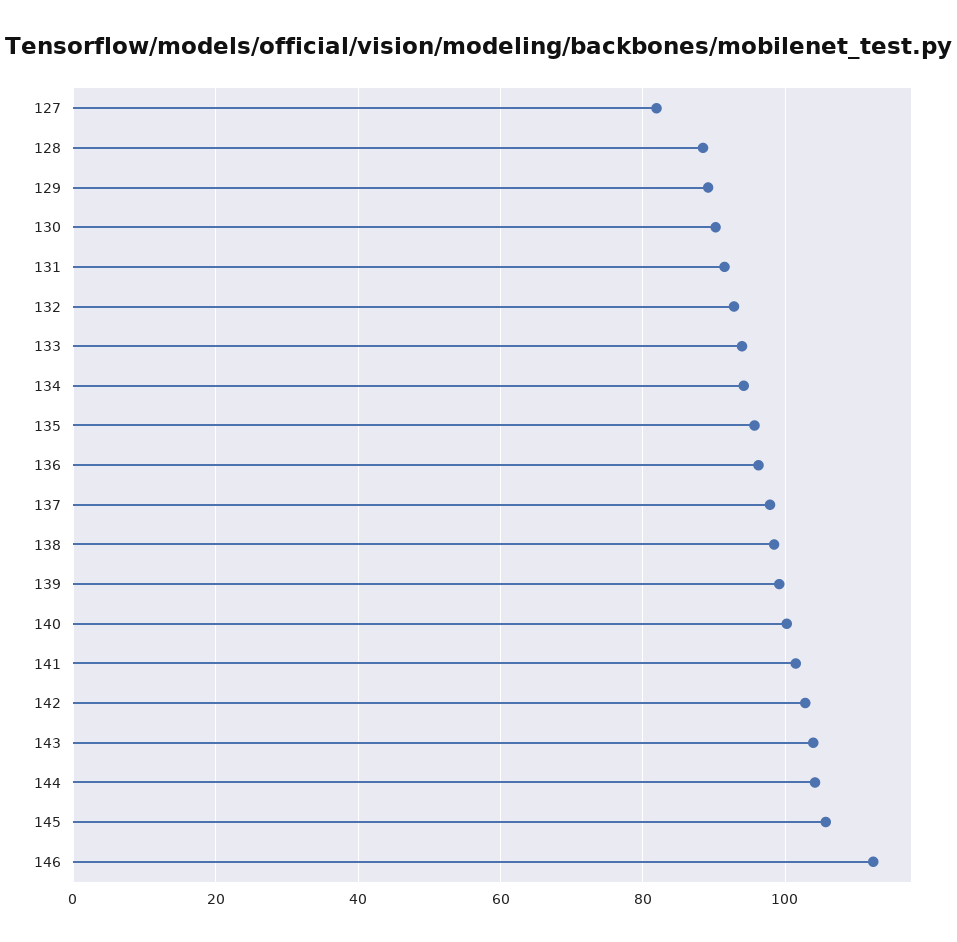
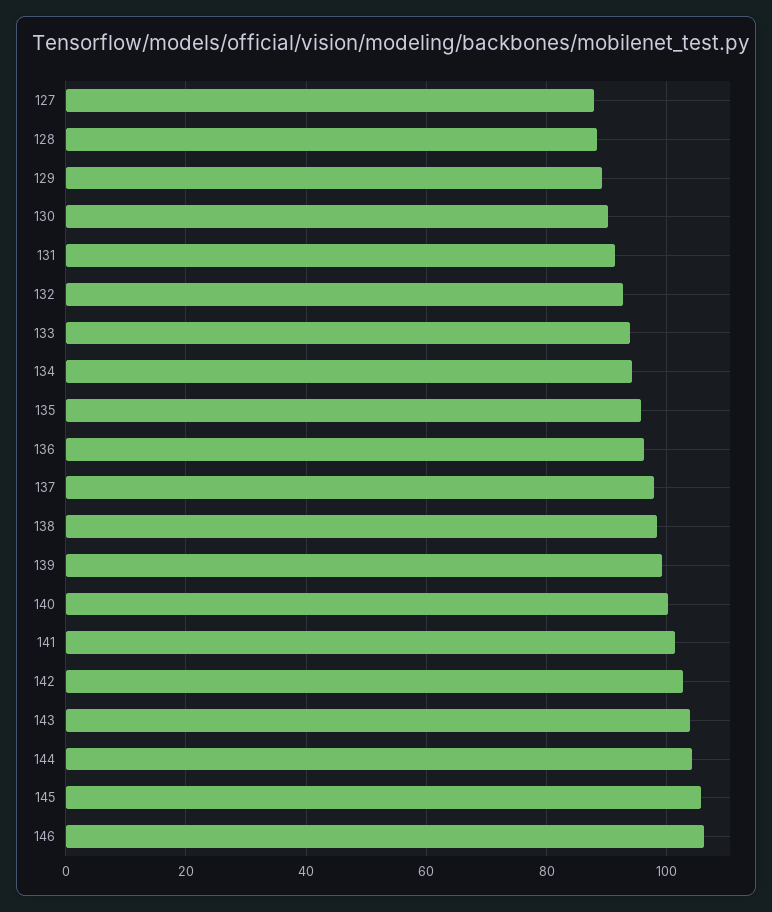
127: 82 -> 88
146: 112 -> 106

